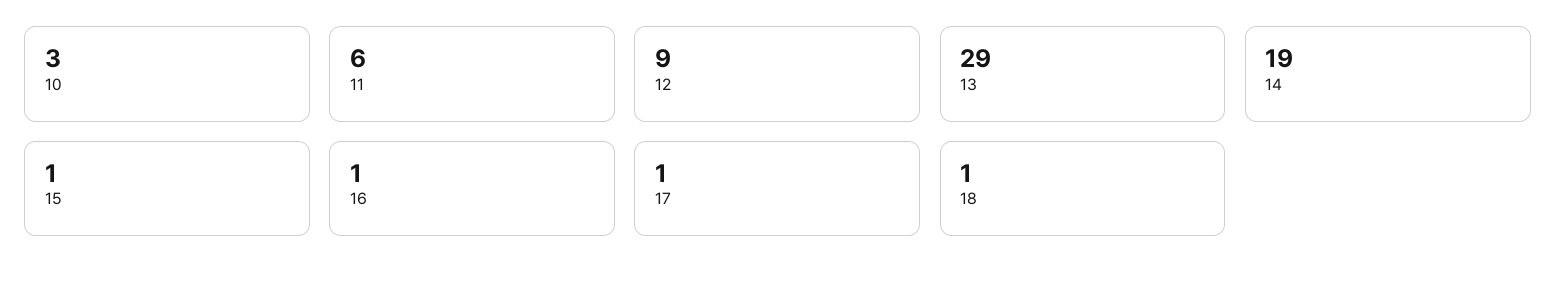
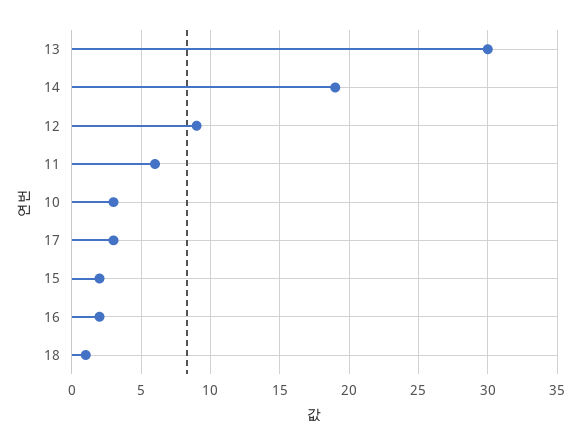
13: 29 -> 30
15: 1 -> 2
16: 1 -> 2
17: 1 -> 3

